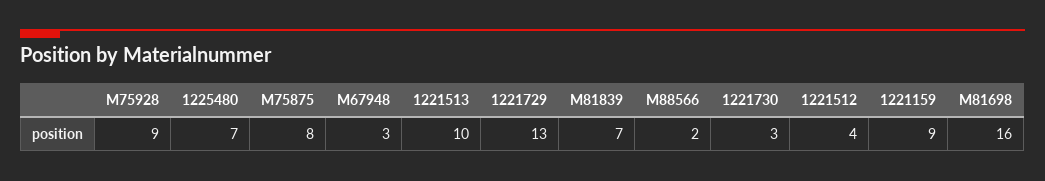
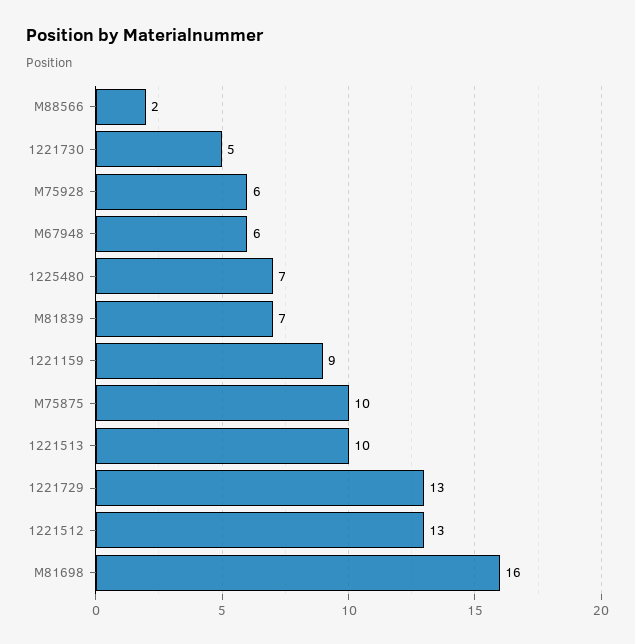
M75928: 9 -> 6
M75875: 8 -> 10
M67948: 3 -> 6
1221730: 3 -> 5
1221512: 4 -> 13

